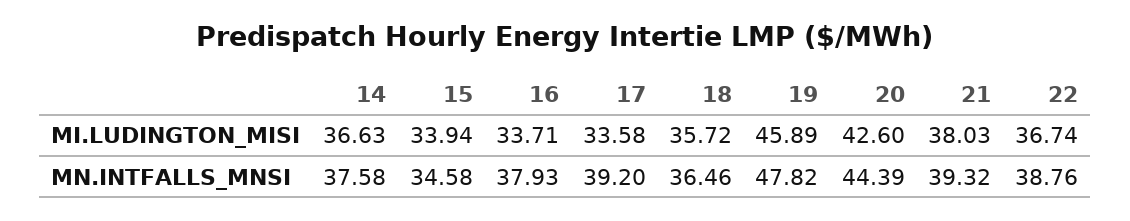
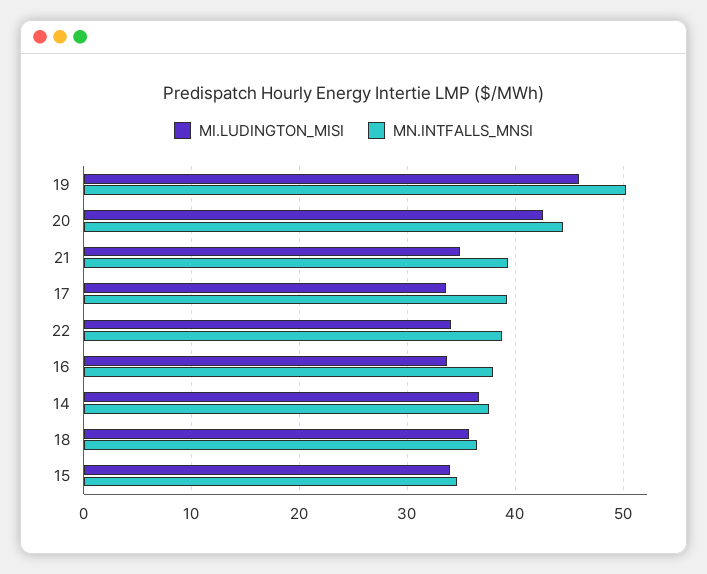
MI.LUDINGTON_MISI, 21: 38.03 -> 35
MI.LUDINGTON_MISI, 22: 36.74 -> 34
MN.INTFALLS_MNSI, 19: 47.82 -> 50

